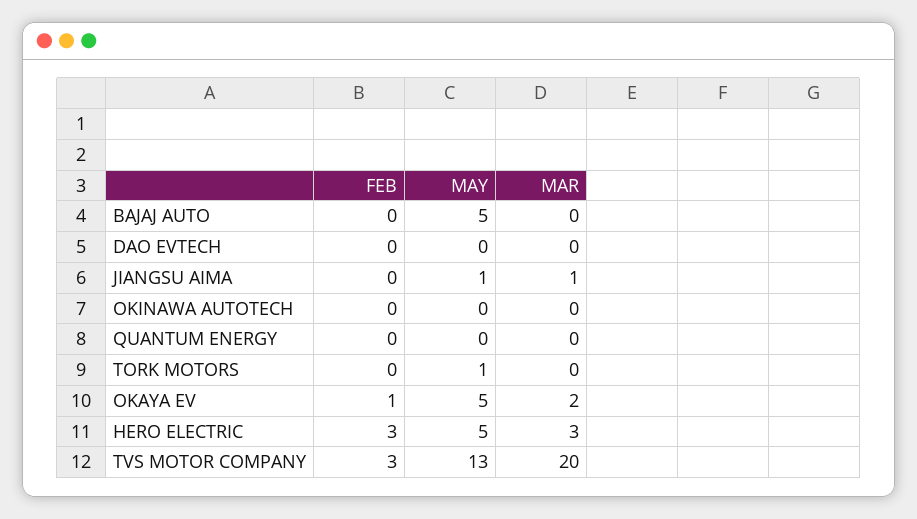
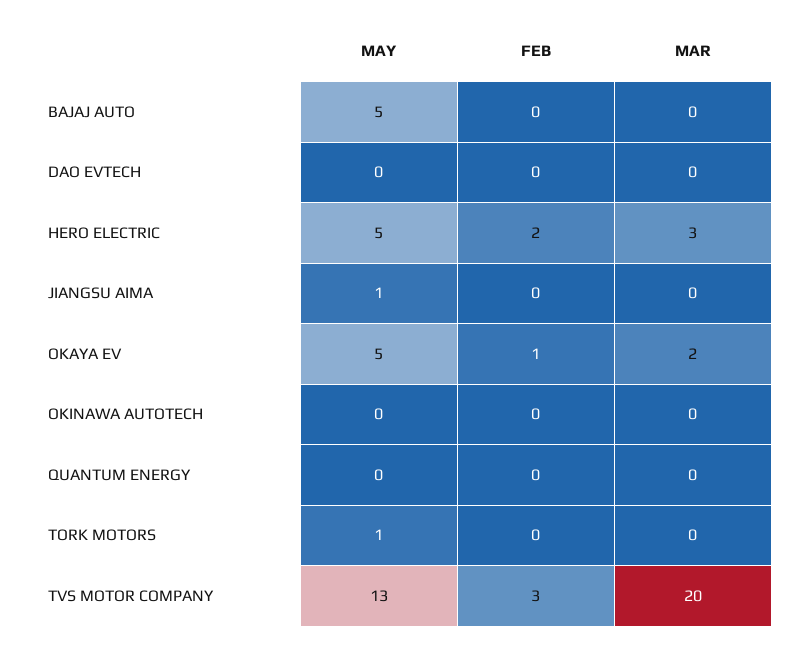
MAR, JIANGSU AIMA: 1 -> 0
FEB, HERO ELECTRIC: 3 -> 2

